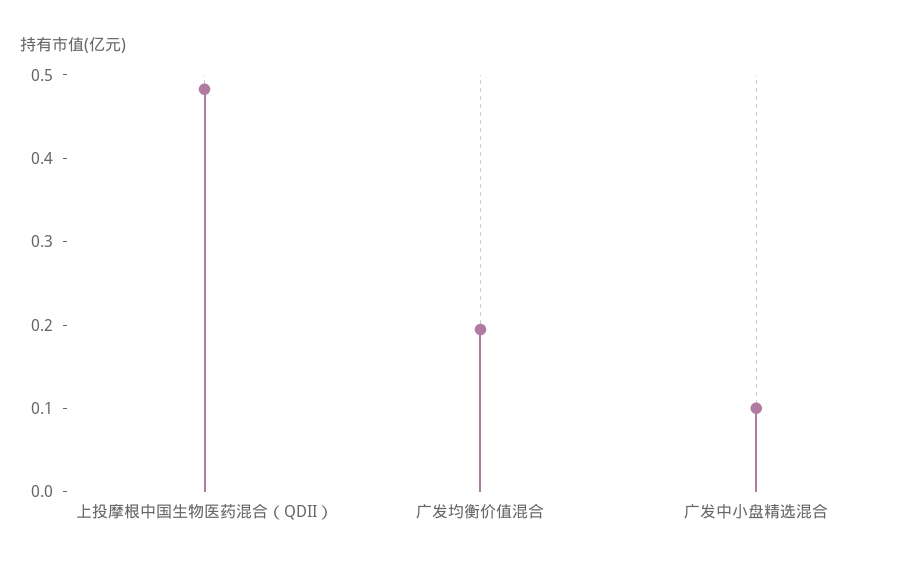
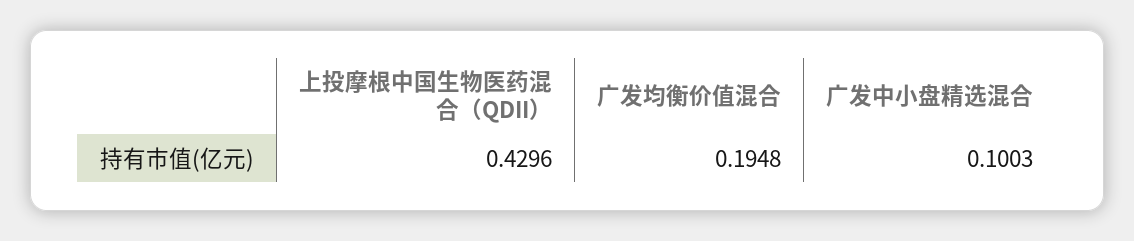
上投摩根中国生物医药混合（QDII）: 0.48 -> 0.4296

